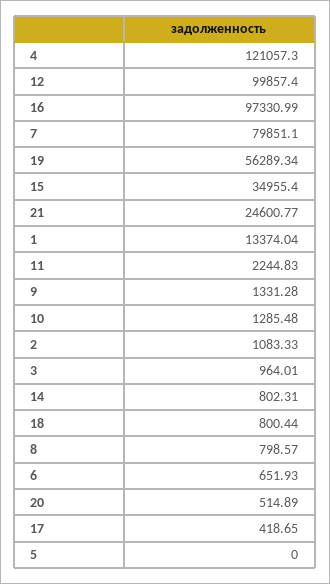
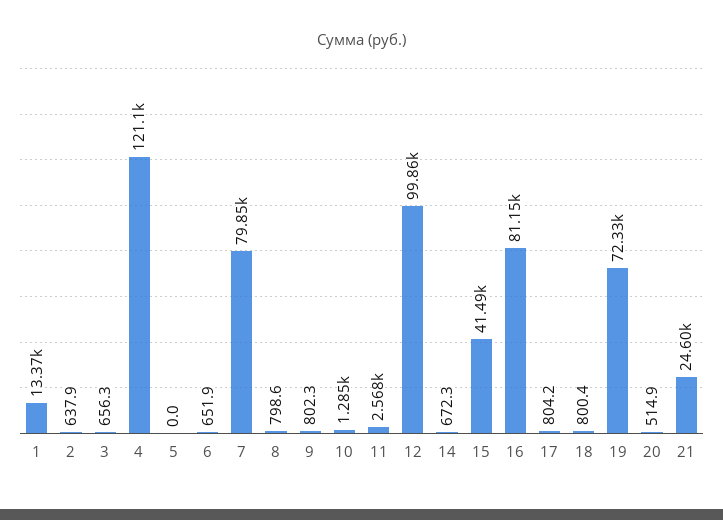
16: 97330.99 -> 81150
19: 56289.34 -> 72330
15: 34955.4 -> 41490
11: 2244.83 -> 2568
9: 1331.28 -> 802.3
2: 1083.33 -> 637.9
3: 964.01 -> 656.3
14: 802.31 -> 672.3
17: 418.65 -> 804.2

